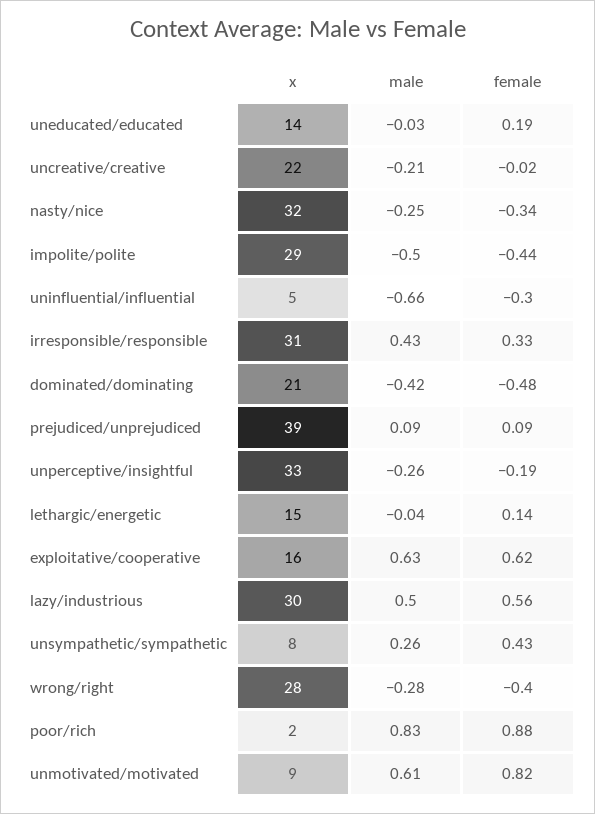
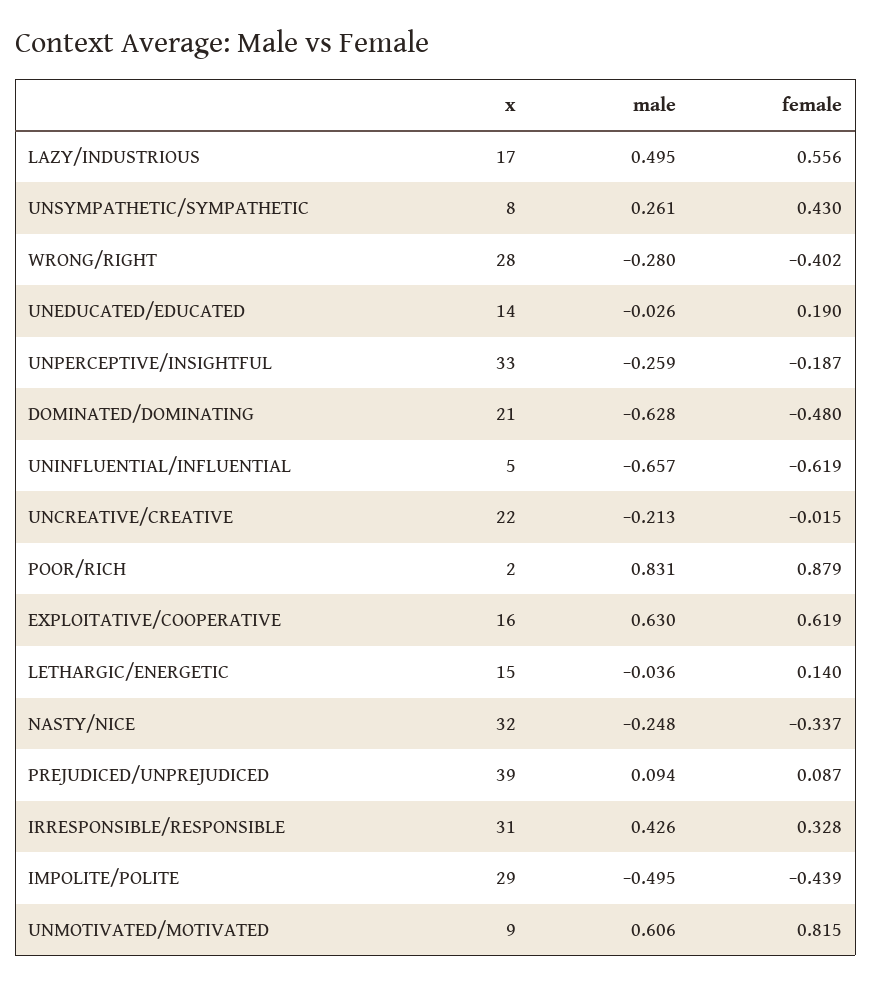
female, uninfluential/influential: -0.3 -> -0.619
male, dominated/dominating: -0.42 -> -0.628
x, lazy/industrious: 30 -> 17

